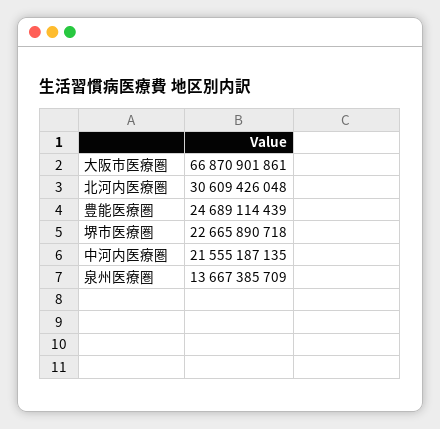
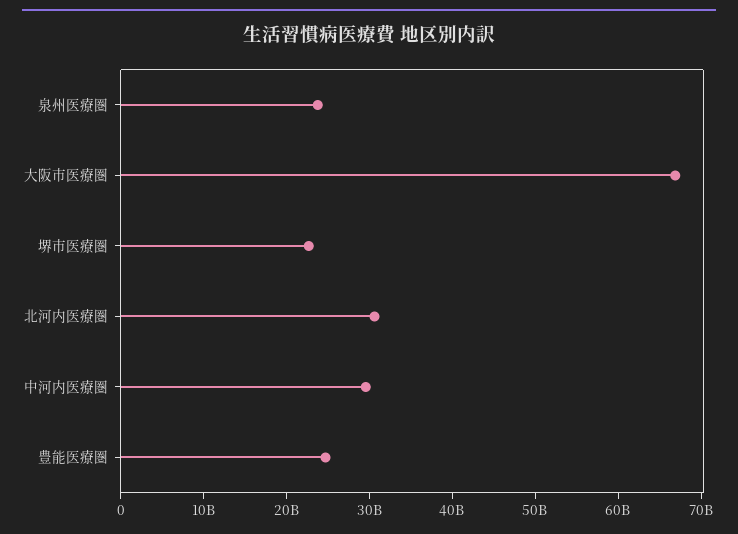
中河内医療圏: 21555187135 -> 30000000000
泉州医療圏: 13667385709 -> 24000000000

